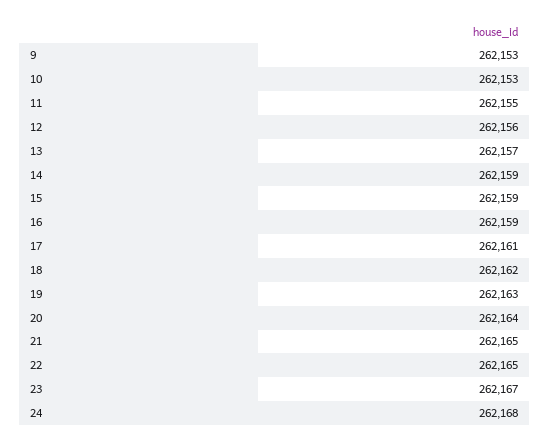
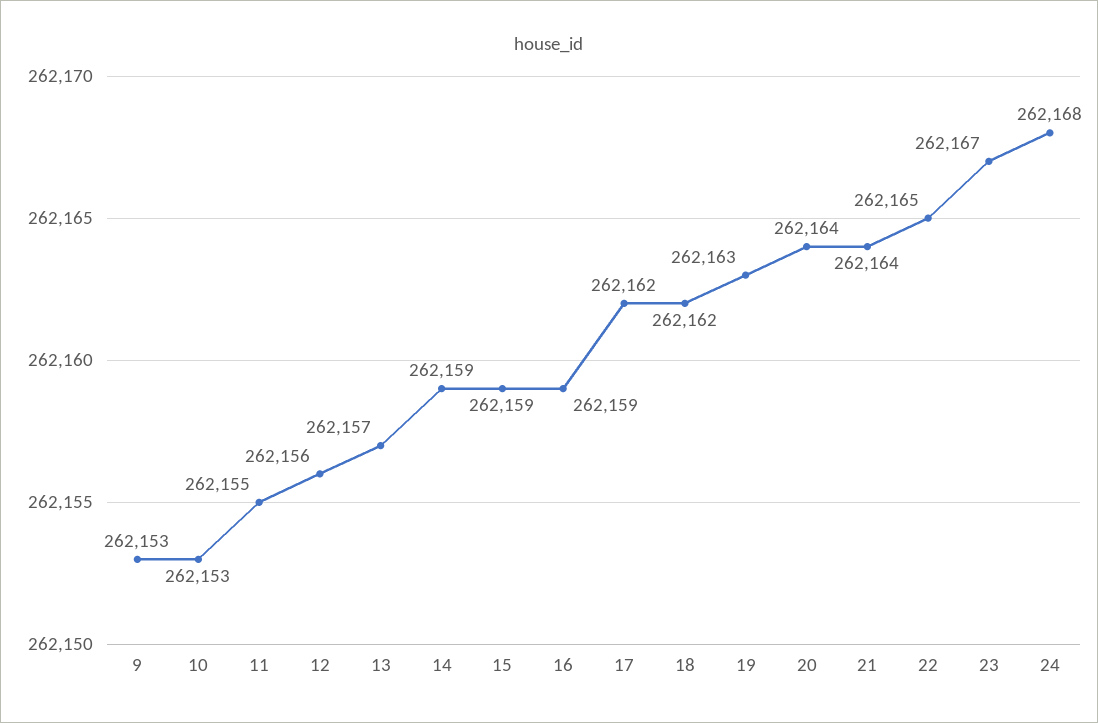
17: 262161 -> 262162
21: 262165 -> 262164

